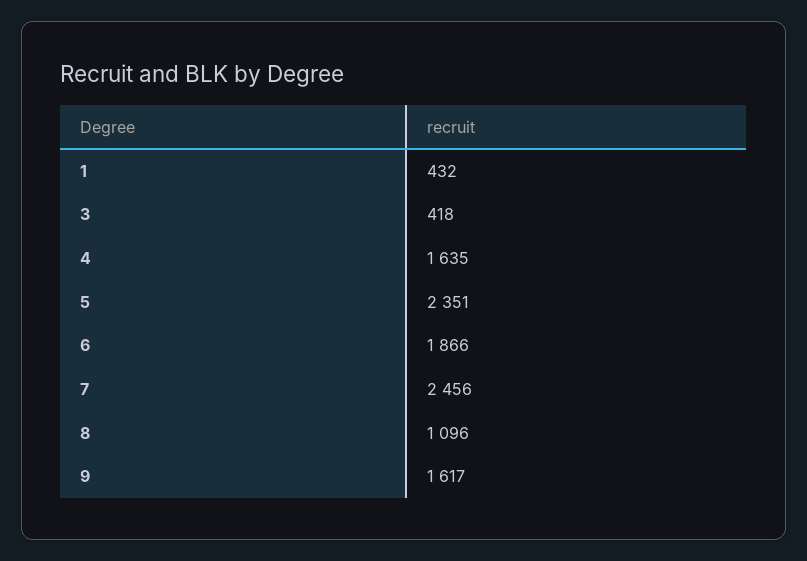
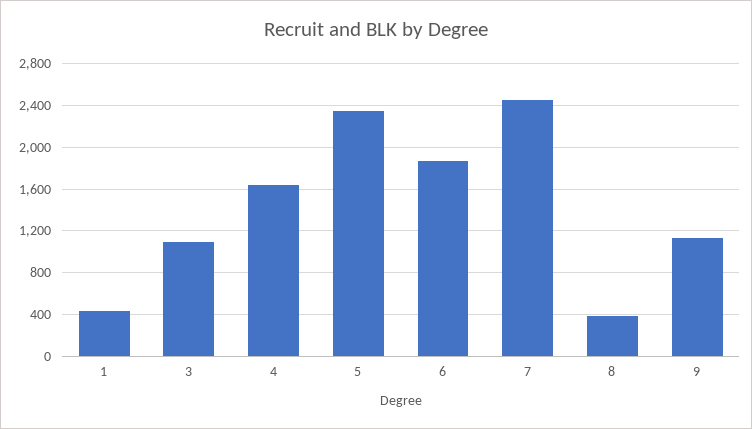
3: 418 -> 1100
8: 1096 -> 400
9: 1617 -> 1100

